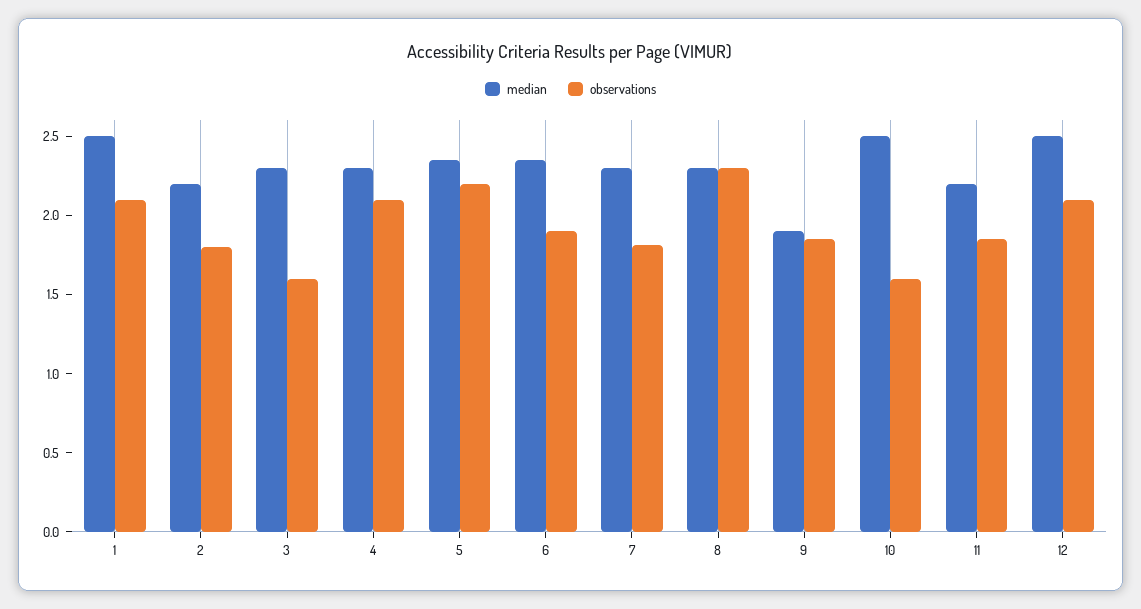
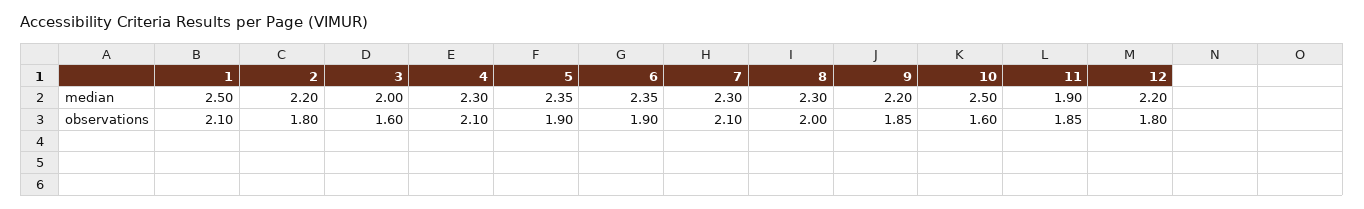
median, 3: 2.3 -> 2
observations, 5: 2.2 -> 1.9
observations, 7: 1.8 -> 2.1
observations, 8: 2.3 -> 2
median, 9: 1.9 -> 2.2
median, 11: 2.2 -> 1.9
median, 12: 2.5 -> 2.2
observations, 12: 2.1 -> 1.8

